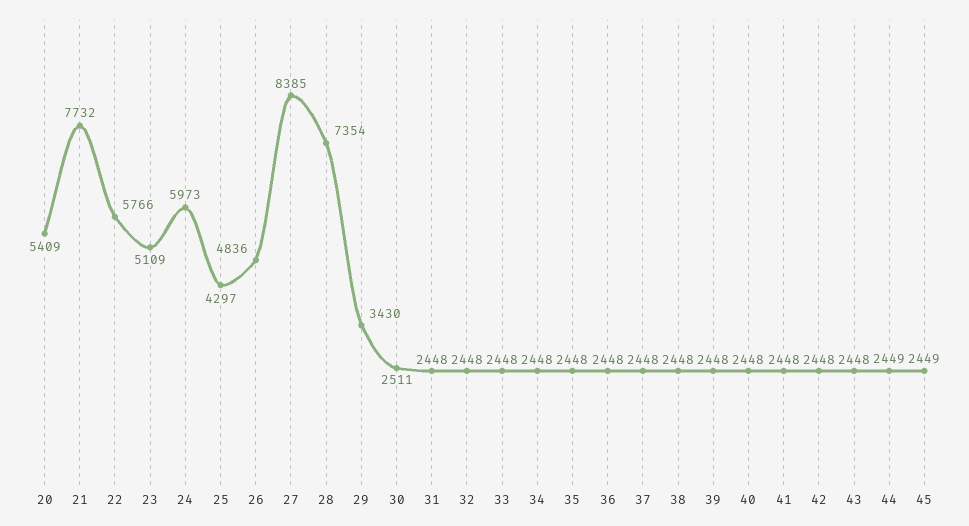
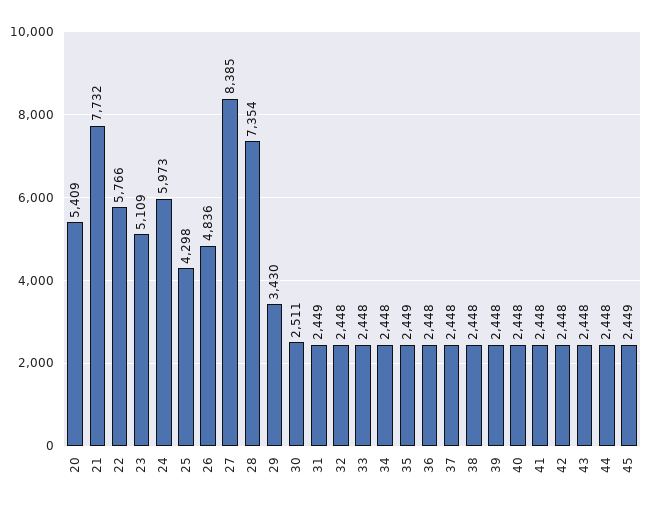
25: 4297 -> 4298
31: 2448 -> 2449
35: 2448 -> 2449
44: 2449 -> 2448

